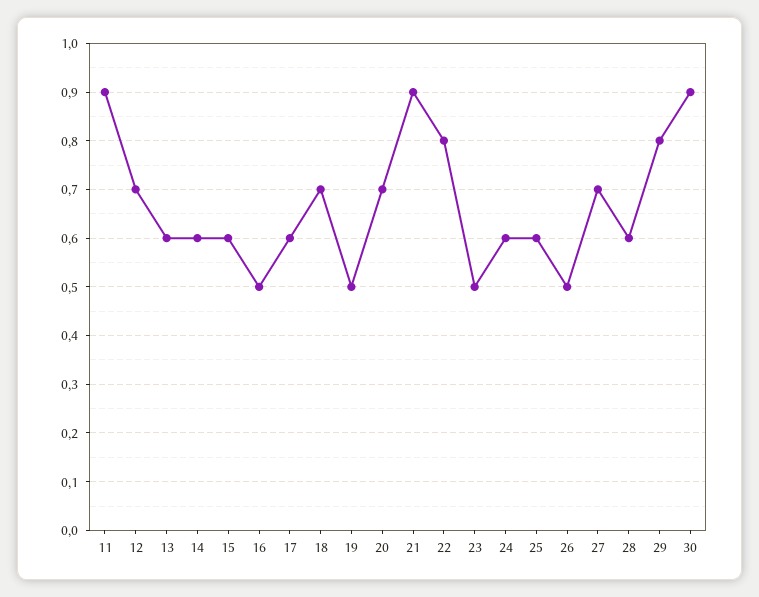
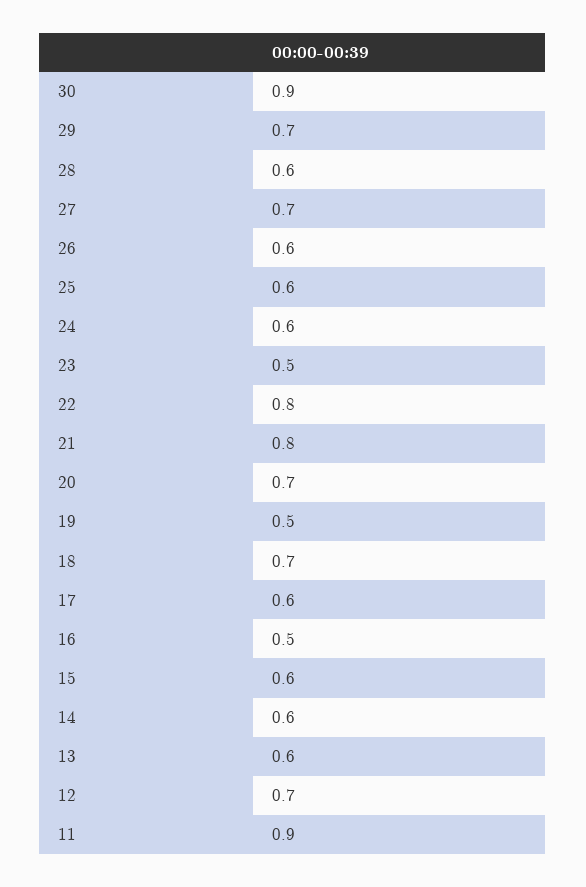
21: 0.9 -> 0.8
26: 0.5 -> 0.6
29: 0.8 -> 0.7

